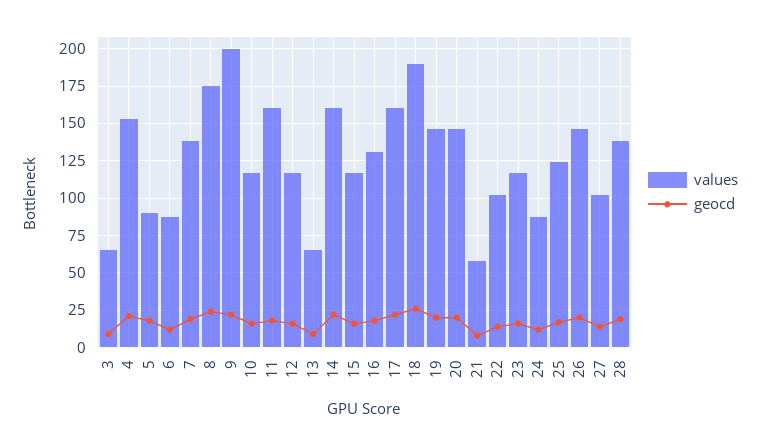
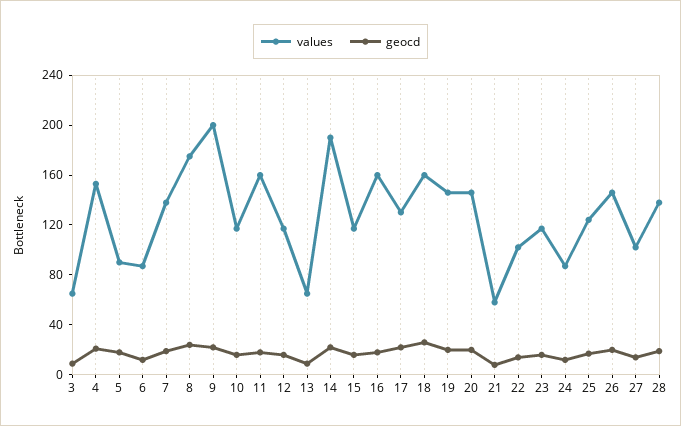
values, 14: 160 -> 190
values, 16: 130 -> 160
values, 17: 160 -> 130
values, 18: 190 -> 160

